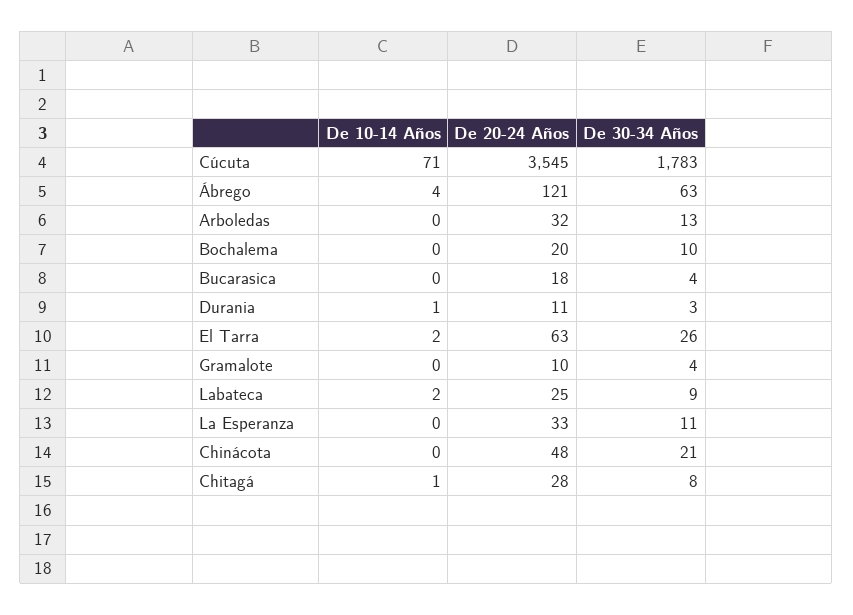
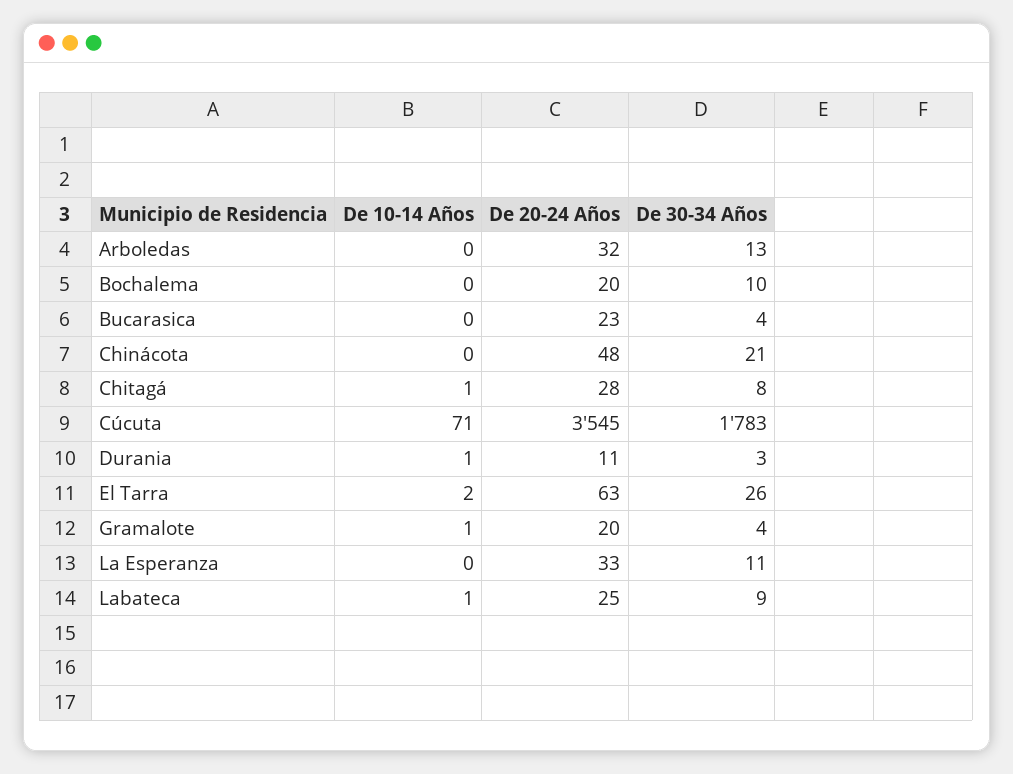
De 10-14 Años, Ábrego: 4 -> none
De 20-24 Años, Ábrego: 121 -> none
De 30-34 Años, Ábrego: 63 -> none
De 20-24 Años, Bucarasica: 18 -> 23
De 10-14 Años, Gramalote: 0 -> 1
De 20-24 Años, Gramalote: 10 -> 20
De 10-14 Años, Labateca: 2 -> 1

